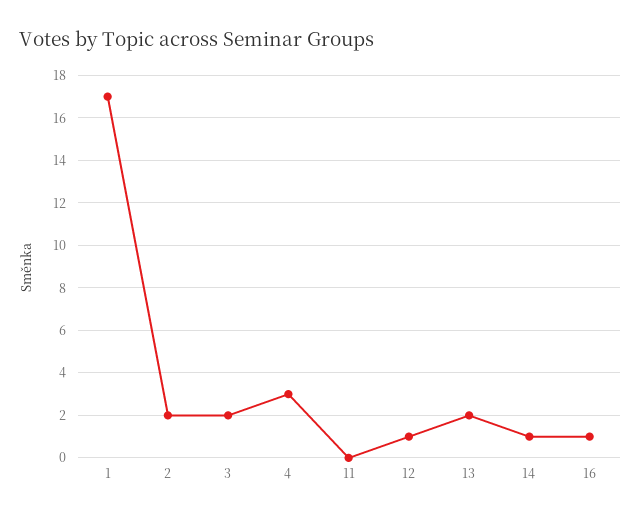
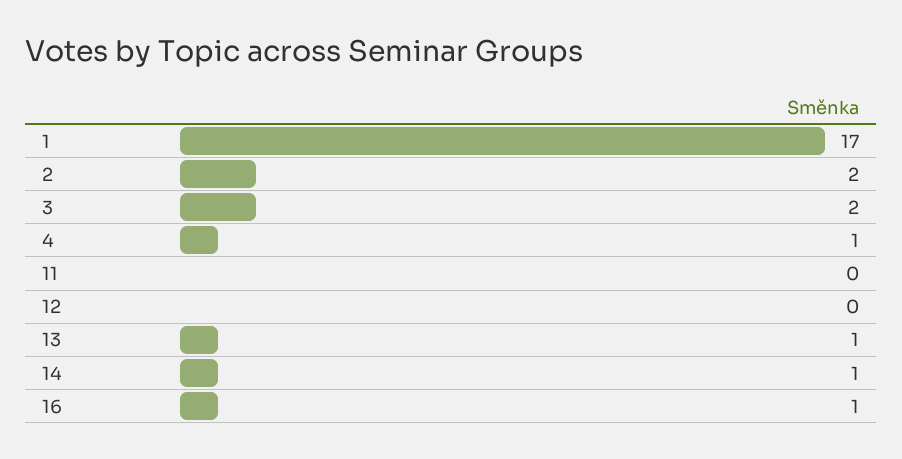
4: 3 -> 1
12: 1 -> 0
13: 2 -> 1

